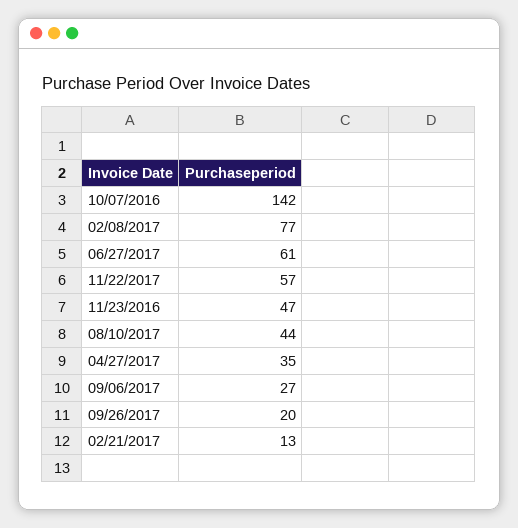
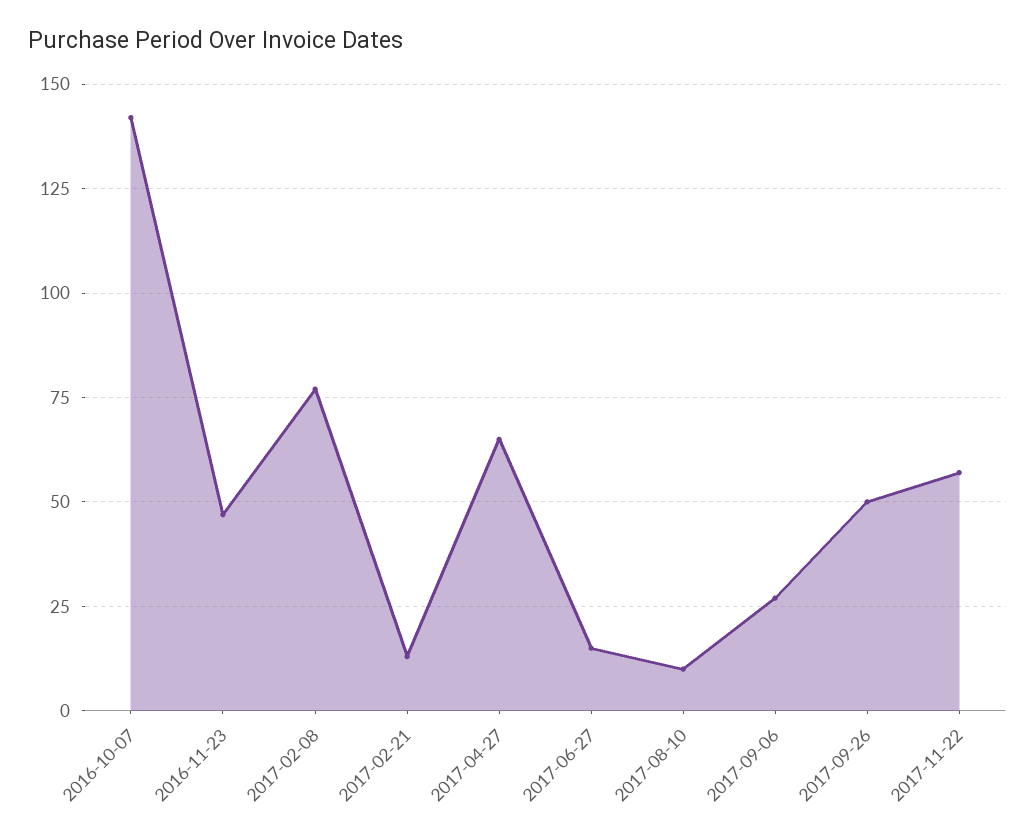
06/27/2017: 61 -> 15
08/10/2017: 44 -> 10
04/27/2017: 35 -> 65
09/26/2017: 20 -> 50

